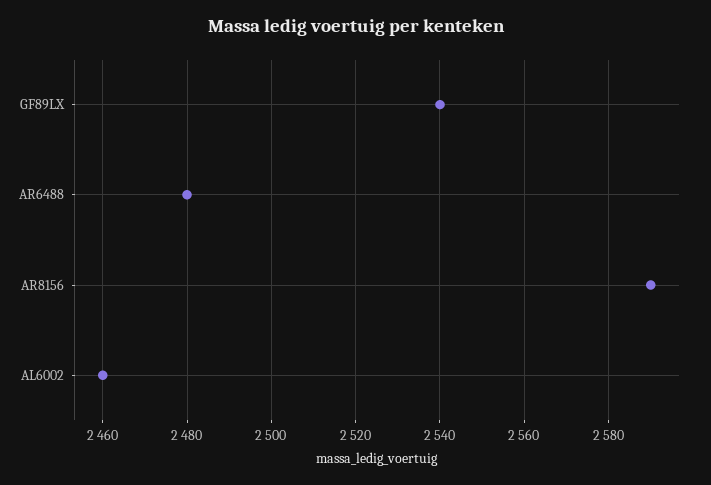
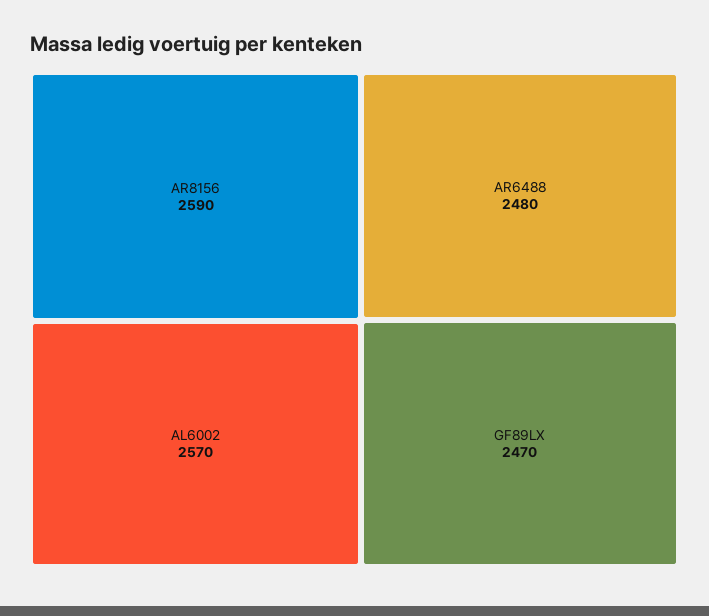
GF89LX: 2540 -> 2470
AL6002: 2460 -> 2570

